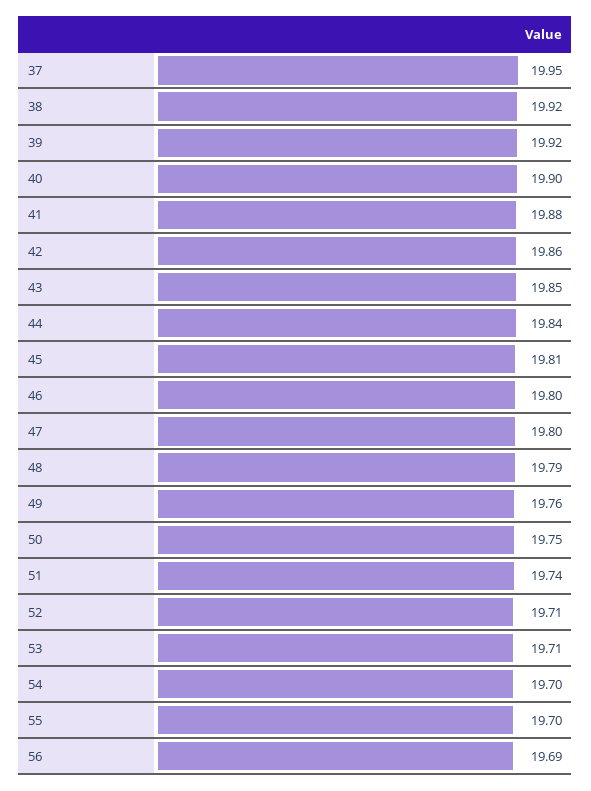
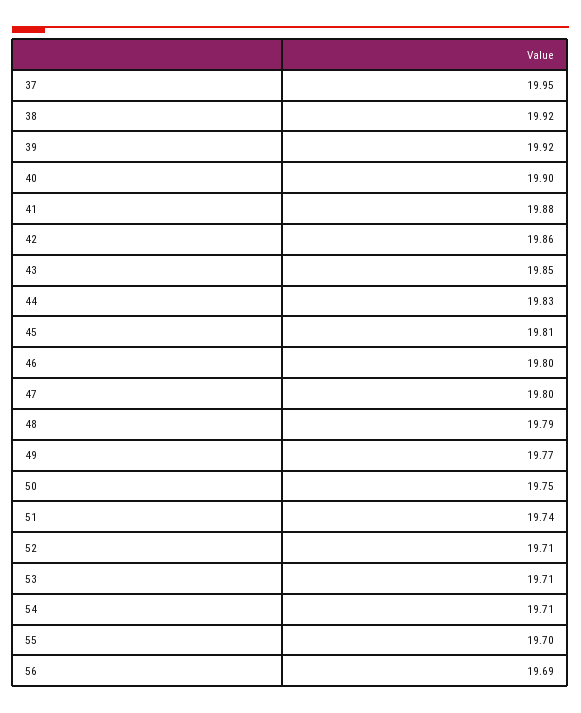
44: 19.84 -> 19.83
49: 19.76 -> 19.77
54: 19.7 -> 19.71

